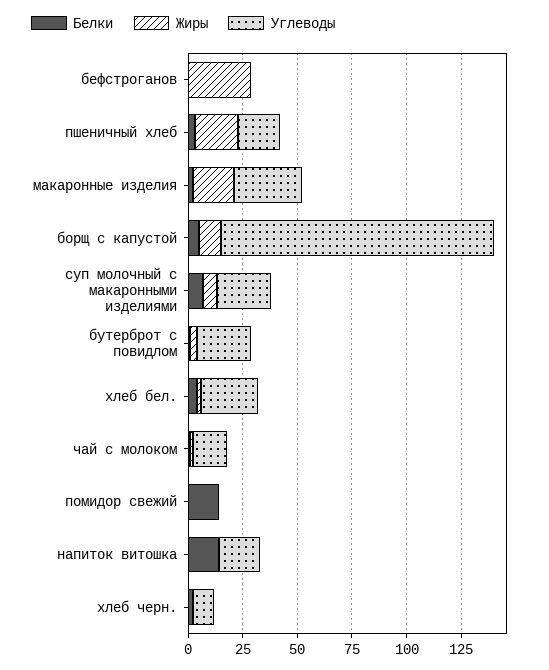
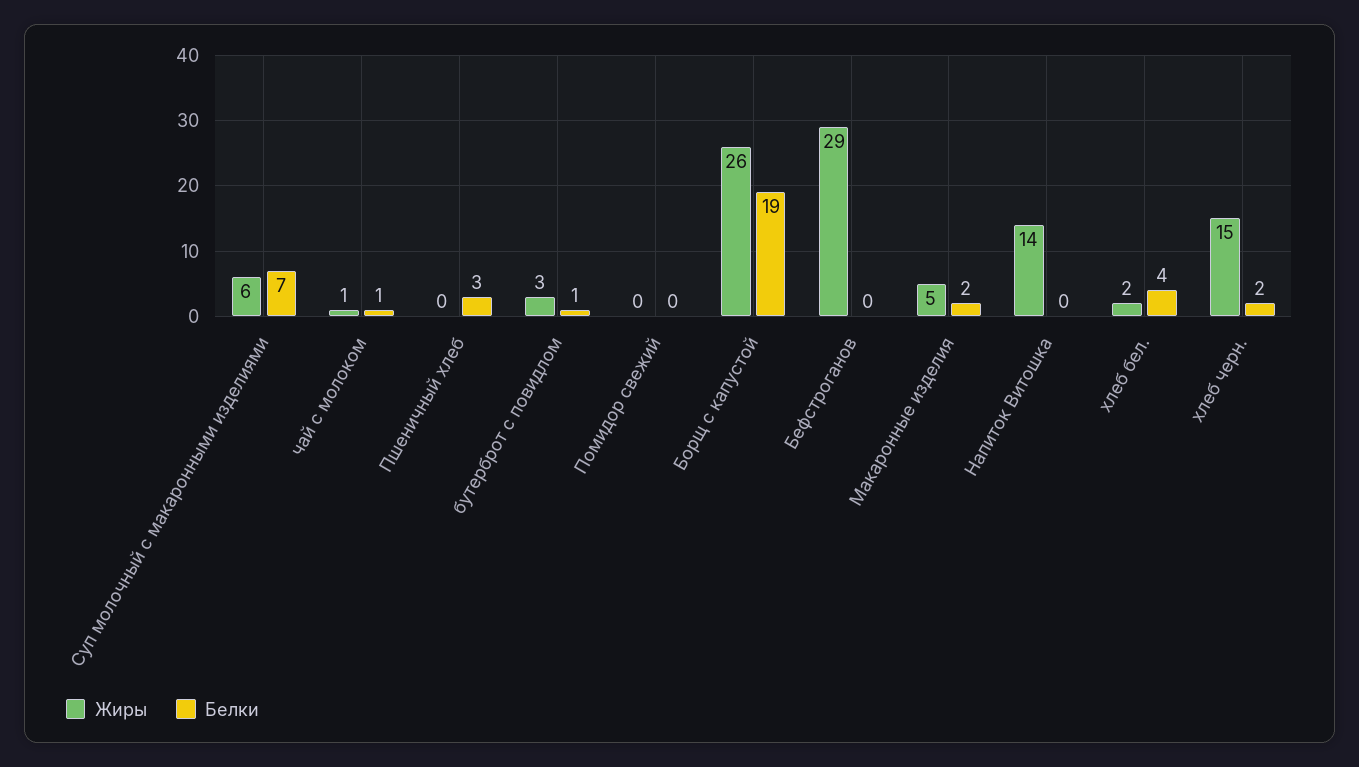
Углеводы, бефстроганов: 0 -> none
Жиры, пшеничный хлеб: 20 -> 0
Углеводы, пшеничный хлеб: 20 -> none
Жиры, макаронные изделия: 20 -> 5
Углеводы, макаронные изделия: 30 -> none
Белки, борщ с капустой: 5 -> 19
Жиры, борщ с капустой: 10 -> 26
Углеводы, борщ с капустой: 125 -> none
Углеводы, суп молочный с макаронными изделиями: 25 -> none
Углеводы, бутерброт с повидлом: 25 -> none
Углеводы, хлеб бел.: 25 -> none
Углеводы, чай с молоком: 15 -> none
Белки, помидор свежий: 15 -> 0
Углеводы, помидор свежий: 0 -> none
Белки, напиток витошка: 15 -> 0
Жиры, напиток витошка: 0 -> 14
Углеводы, напиток витошка: 20 -> none
Жиры, хлеб черн.: 0 -> 15
Углеводы, хлеб черн.: 10 -> none

